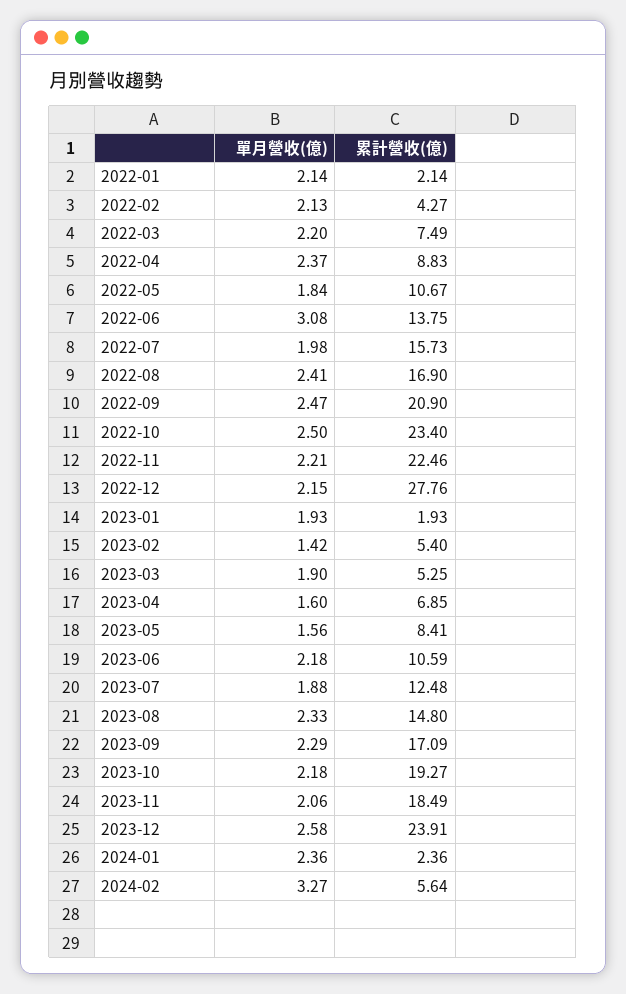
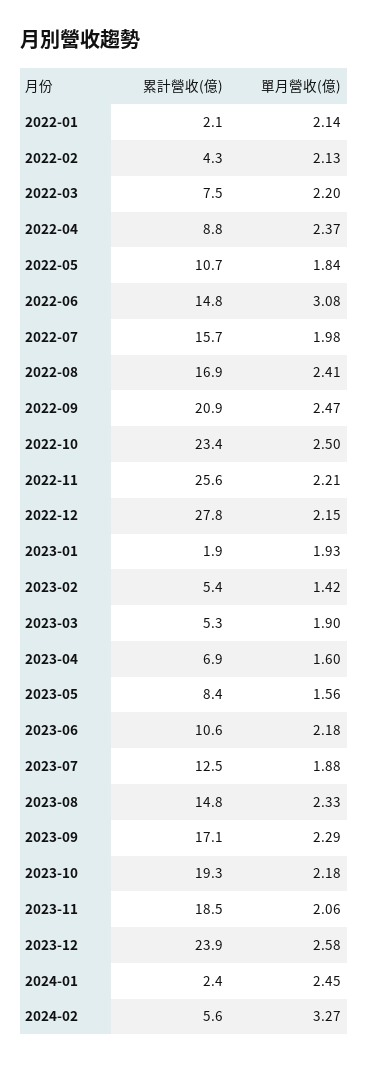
累計營收(億), 2022-06: 13.75 -> 14.8
累計營收(億), 2022-11: 22.46 -> 25.6
單月營收(億), 2024-01: 2.36 -> 2.45

